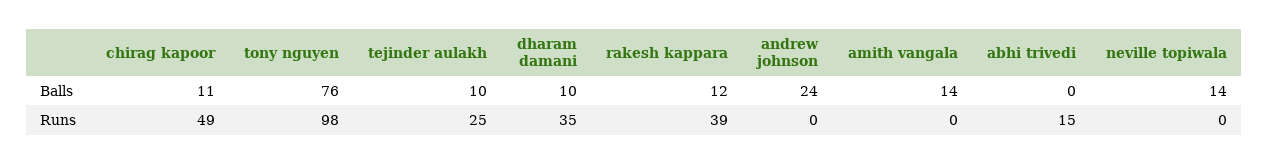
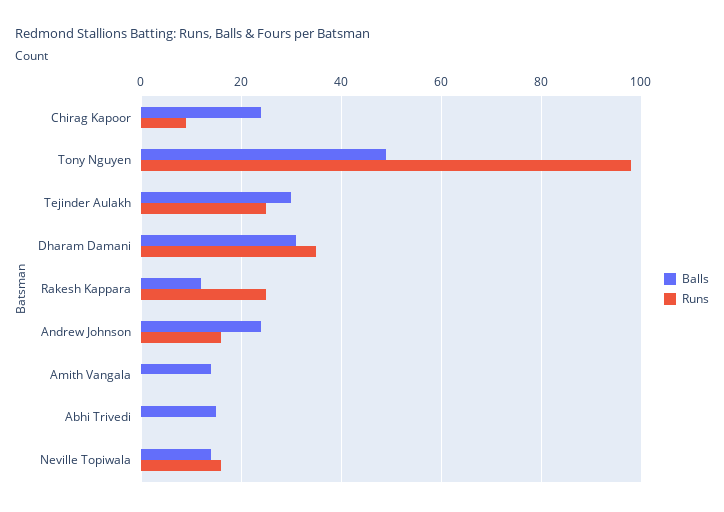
Balls, chirag kapoor: 11 -> 25
Balls, tony nguyen: 76 -> 50
Balls, tejinder aulakh: 10 -> 30
Balls, dharam damani: 10 -> 30
Balls, abhi trivedi: 0 -> 15
Runs, chirag kapoor: 49 -> 10
Runs, rakesh kappara: 39 -> 25
Runs, andrew johnson: 0 -> 15
Runs, abhi trivedi: 15 -> 0
Runs, neville topiwala: 0 -> 15

